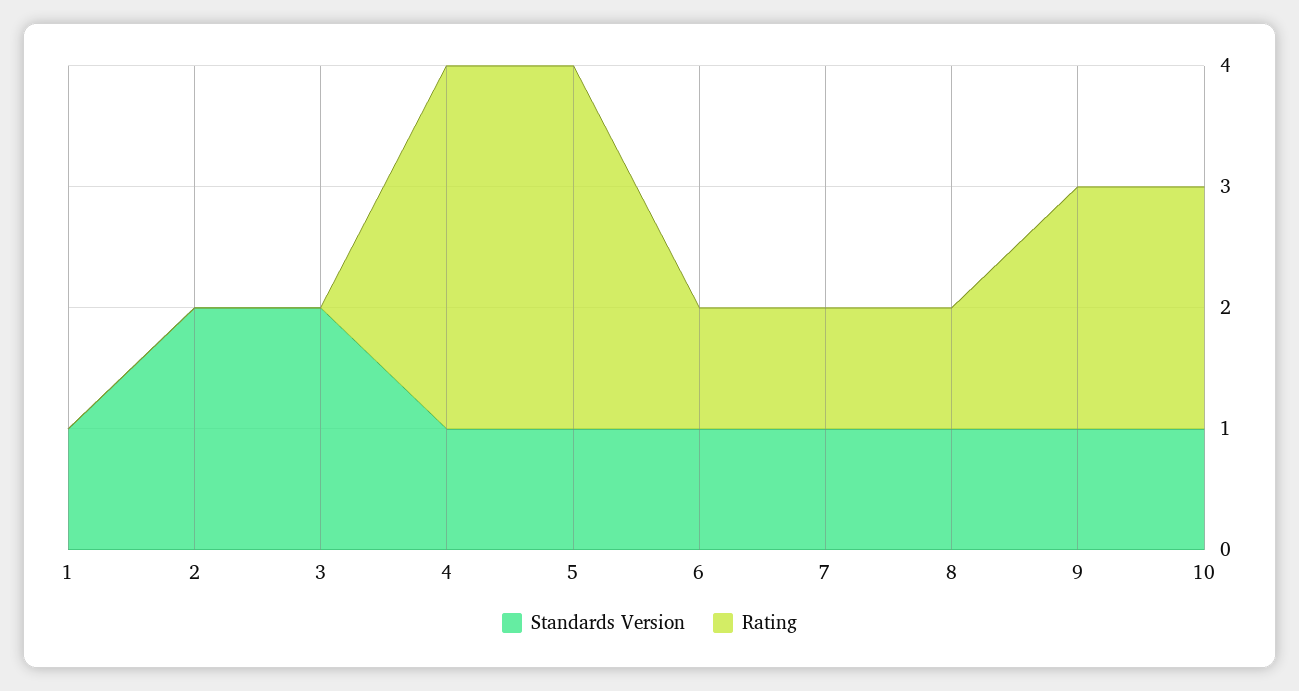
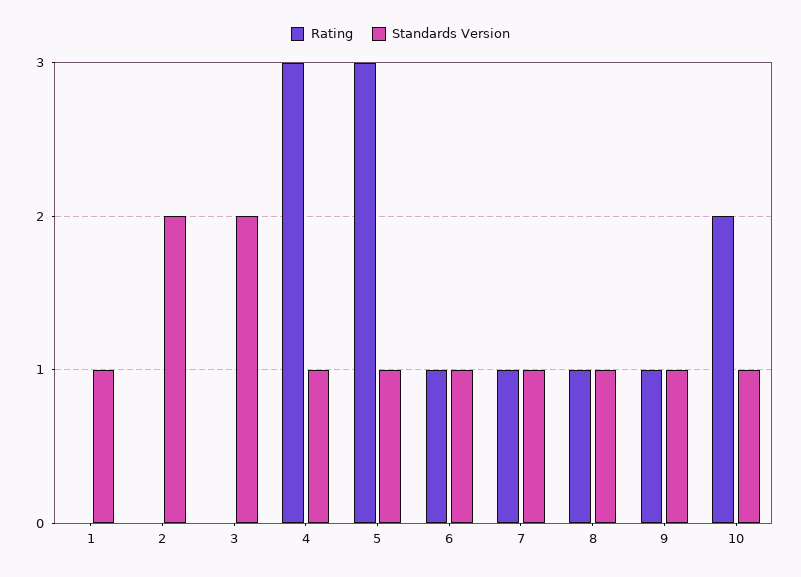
Rating, 9: 2 -> 1

